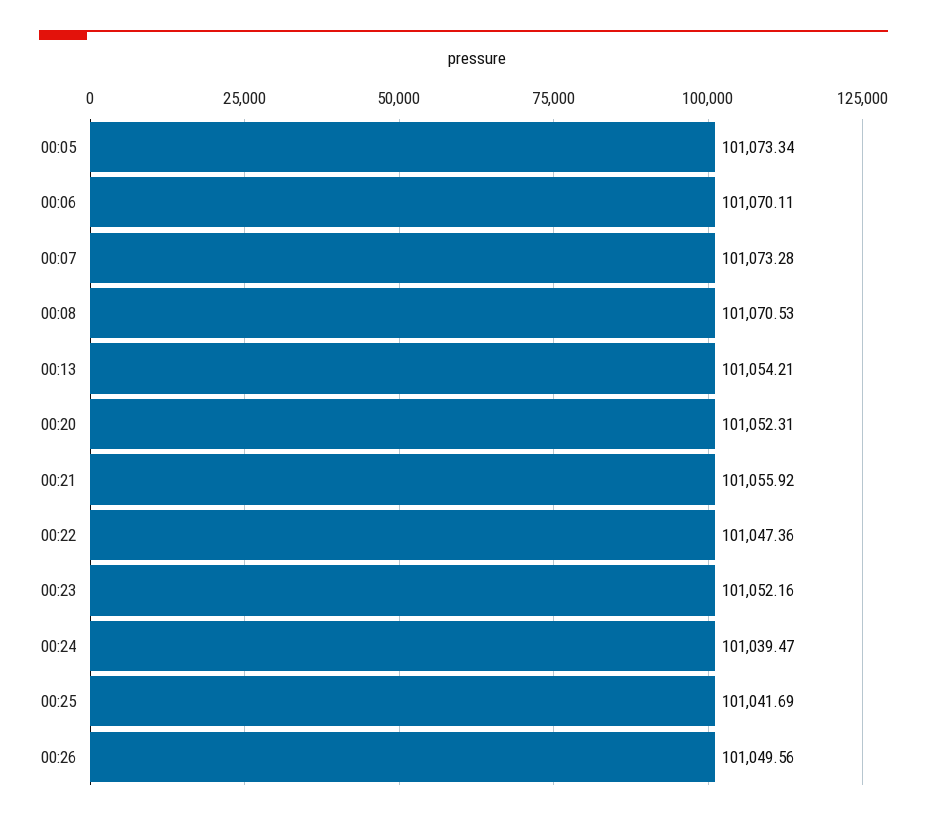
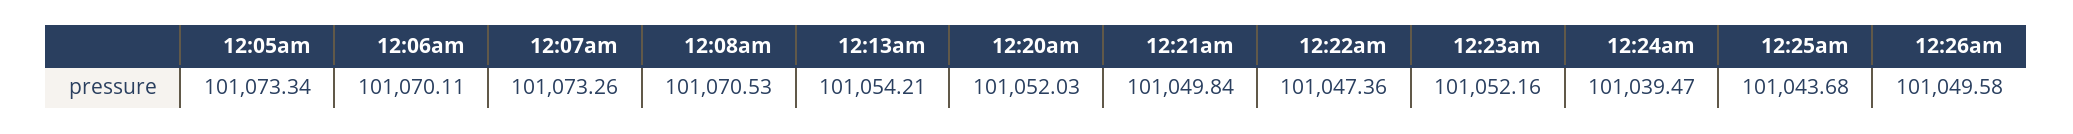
00:07: 101073.28 -> 101073.26
00:20: 101052.31 -> 101052.03
00:21: 101055.92 -> 101049.84
00:25: 101041.69 -> 101043.68
00:26: 101049.56 -> 101049.58

